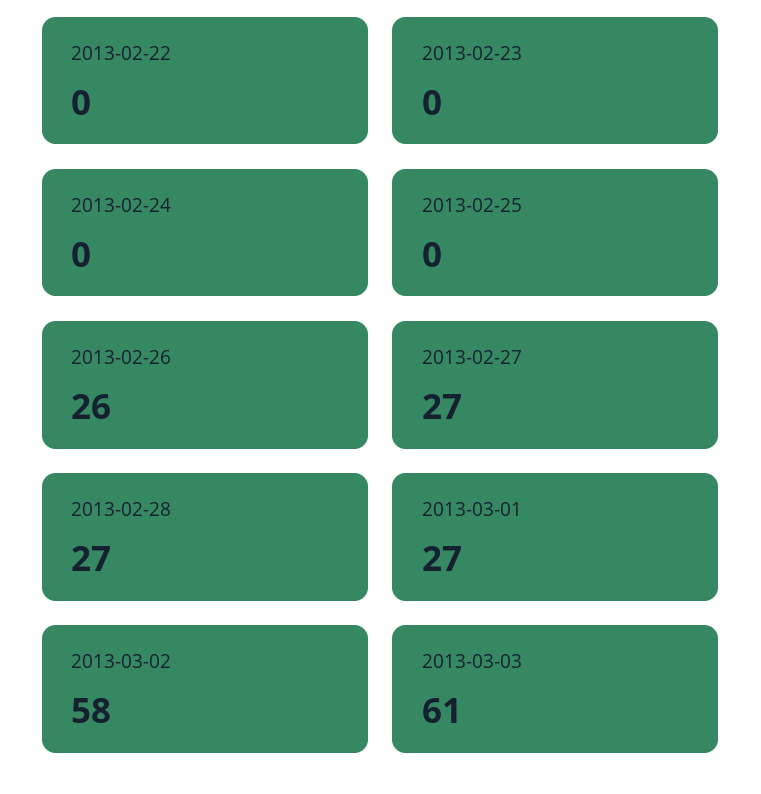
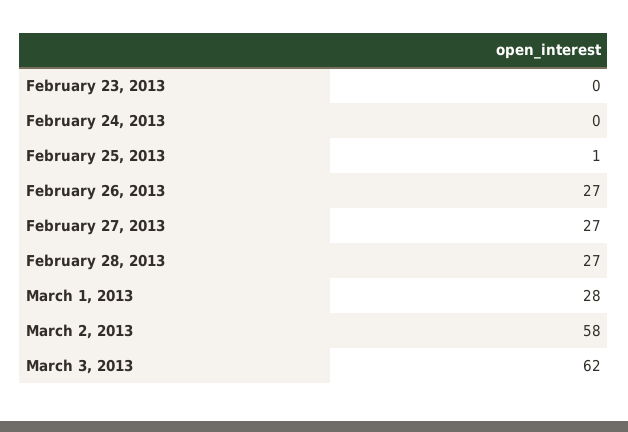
2013-02-22: 0 -> none
2013-02-25: 0 -> 1
2013-02-26: 26 -> 27
2013-03-01: 27 -> 28
2013-03-03: 61 -> 62

